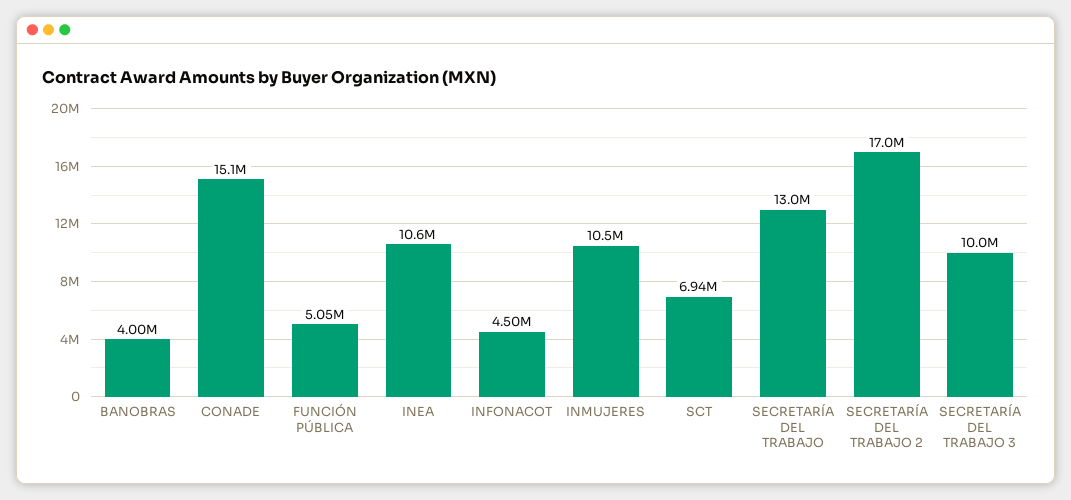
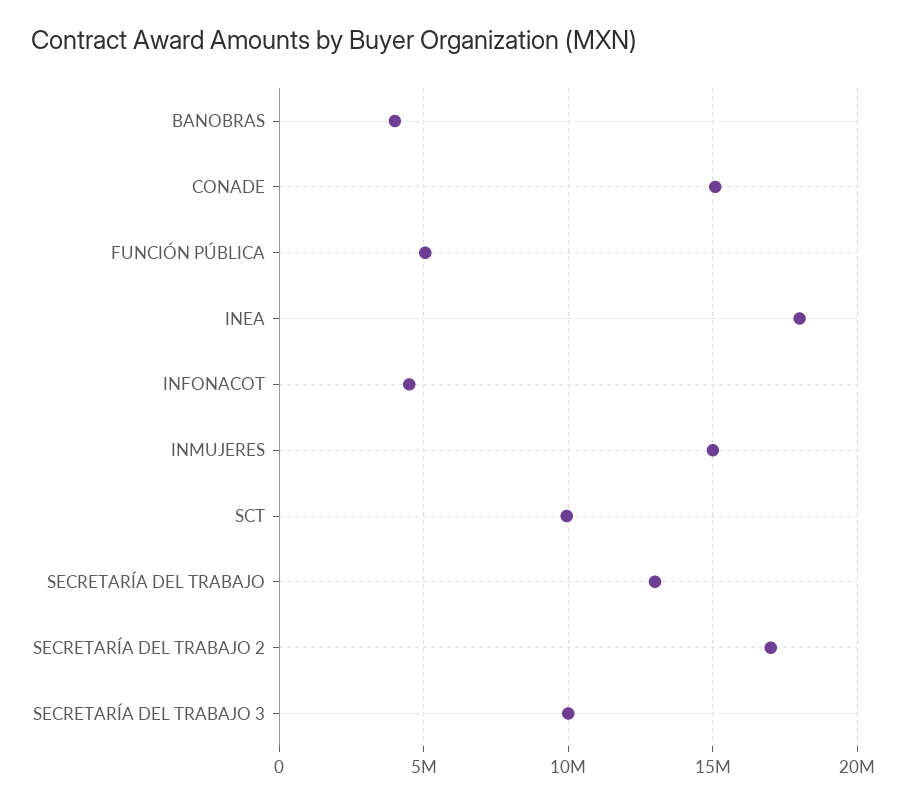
INEA: 10600000 -> 18000000
INMUJERES: 10500000 -> 15000000
SCT: 6940000 -> 10000000

